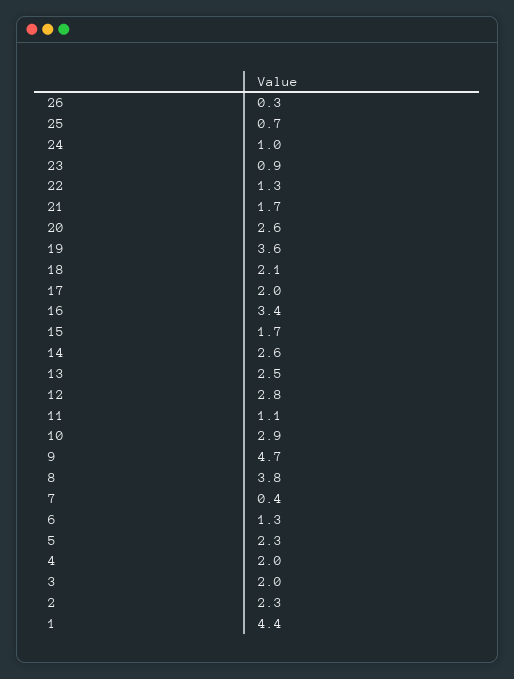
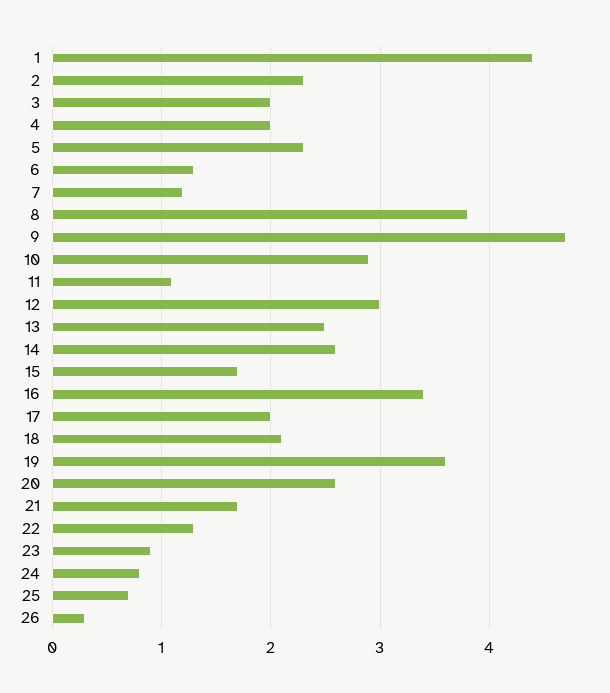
24: 1 -> 0.8
12: 2.8 -> 3
7: 0.4 -> 1.2

